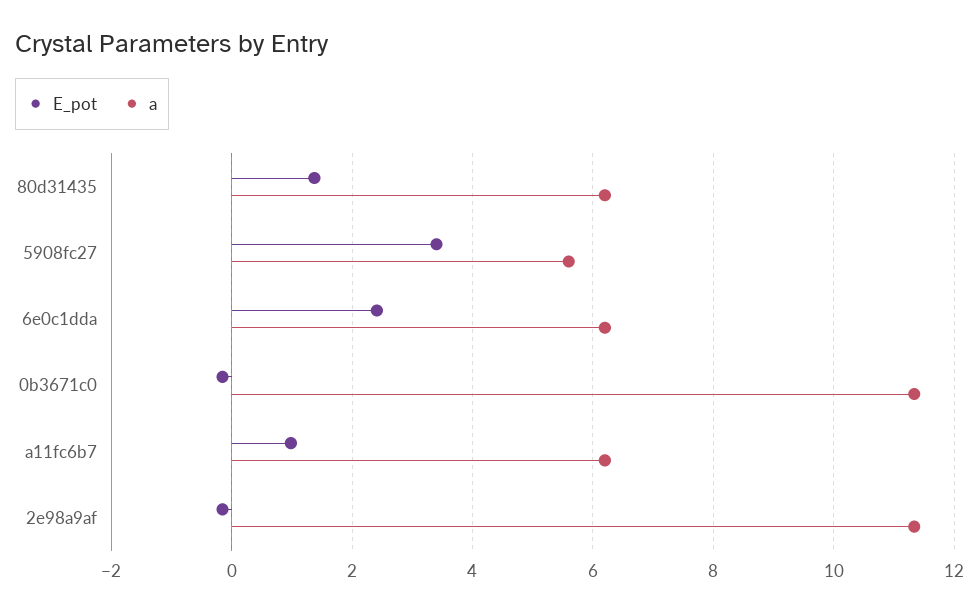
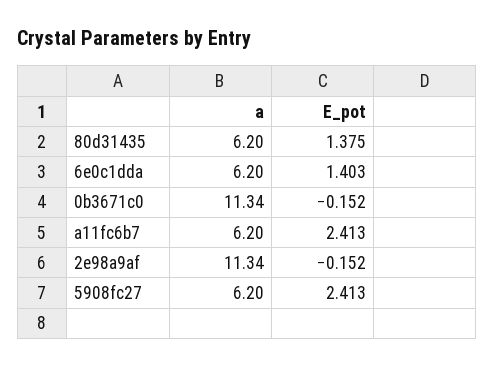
E_pot, 5908fc27: 3.4 -> 2.413
a, 5908fc27: 5.6 -> 6.2
E_pot, 6e0c1dda: 2.4 -> 1.403
E_pot, a11fc6b7: 1 -> 2.413

